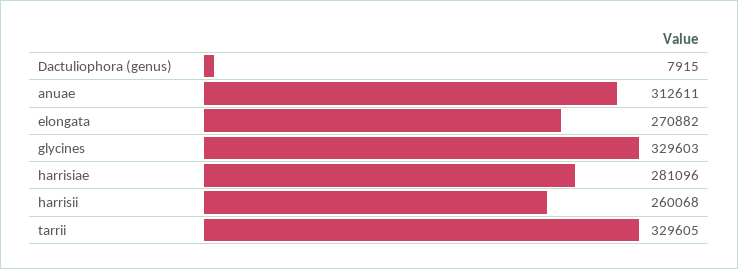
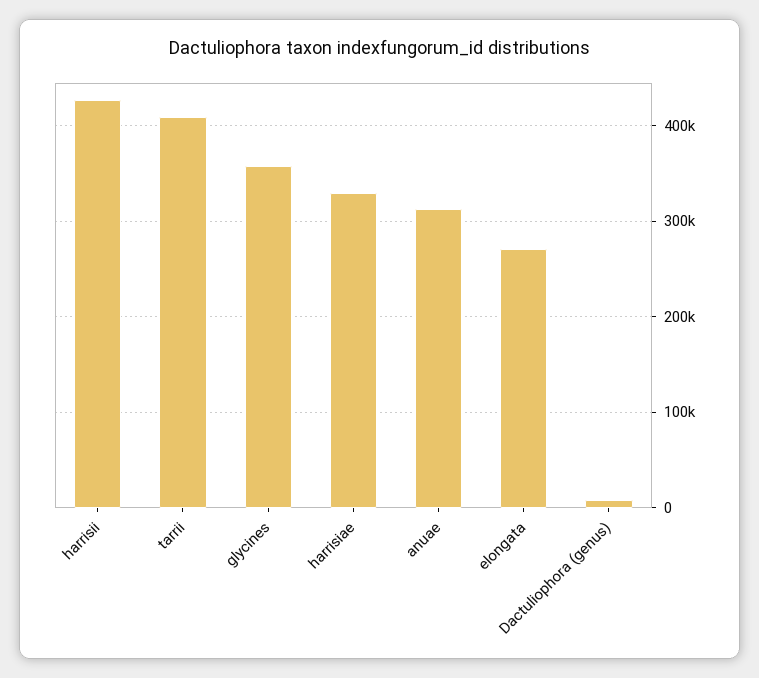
glycines: 329603 -> 360000
harrisiae: 281096 -> 330000
harrisii: 260068 -> 430000
tarrii: 329605 -> 410000

